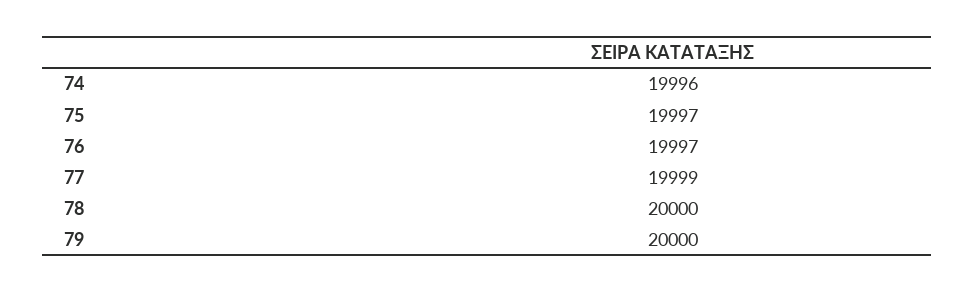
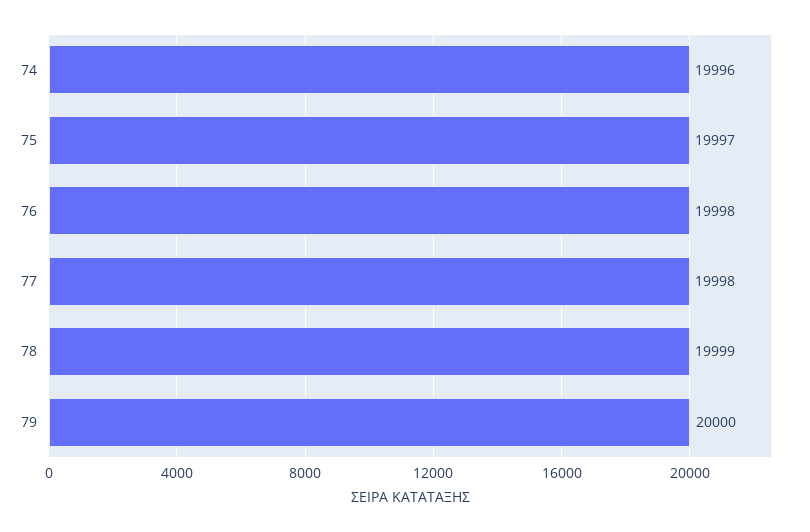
76: 19997 -> 19998
77: 19999 -> 19998
78: 20000 -> 19999

